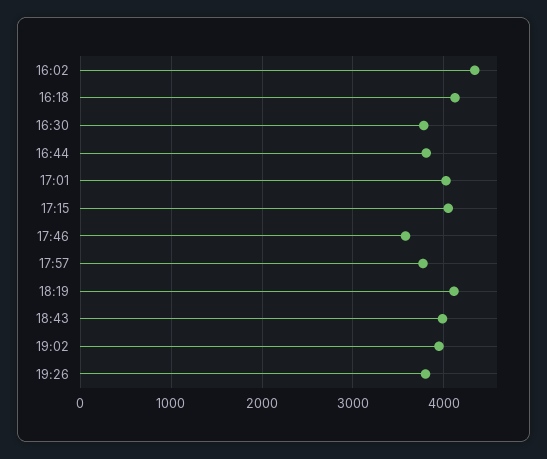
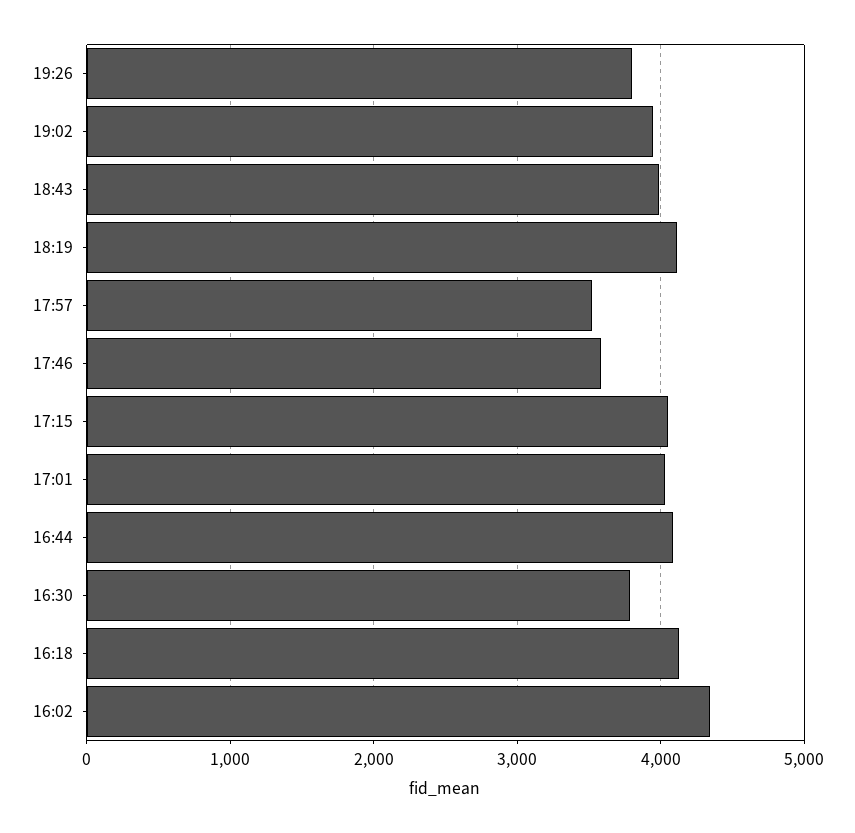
16:44: 3800 -> 4100
17:57: 3800 -> 3500

